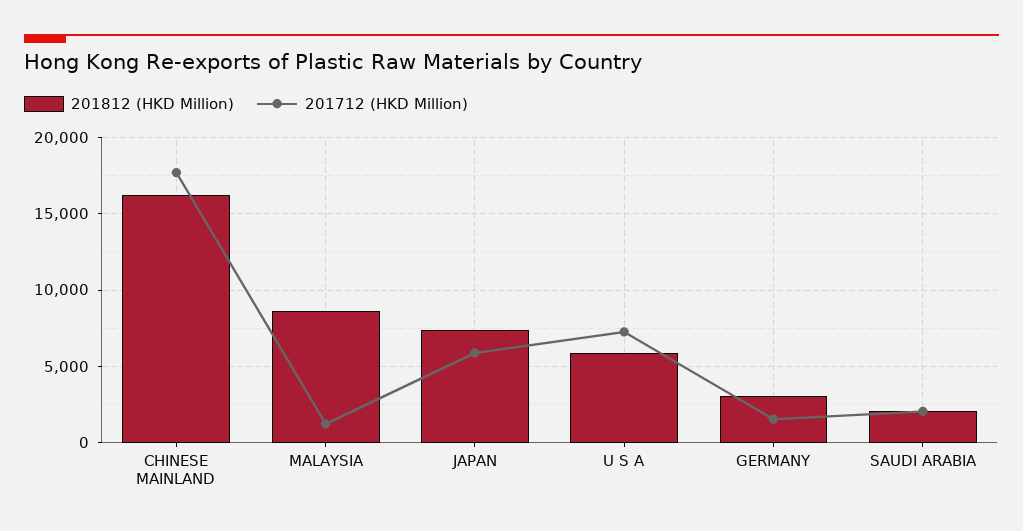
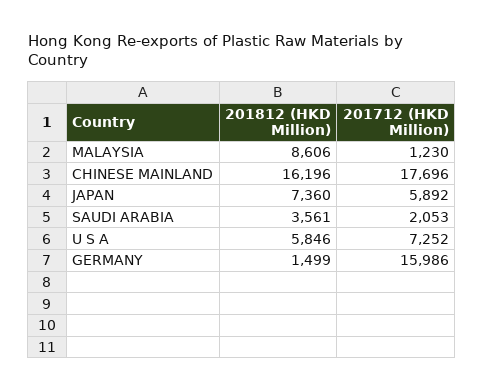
201812 (HKD Million), GERMANY: 3000 -> 1499
201712 (HKD Million), GERMANY: 1500 -> 15986
201812 (HKD Million), SAUDI ARABIA: 2000 -> 3561

